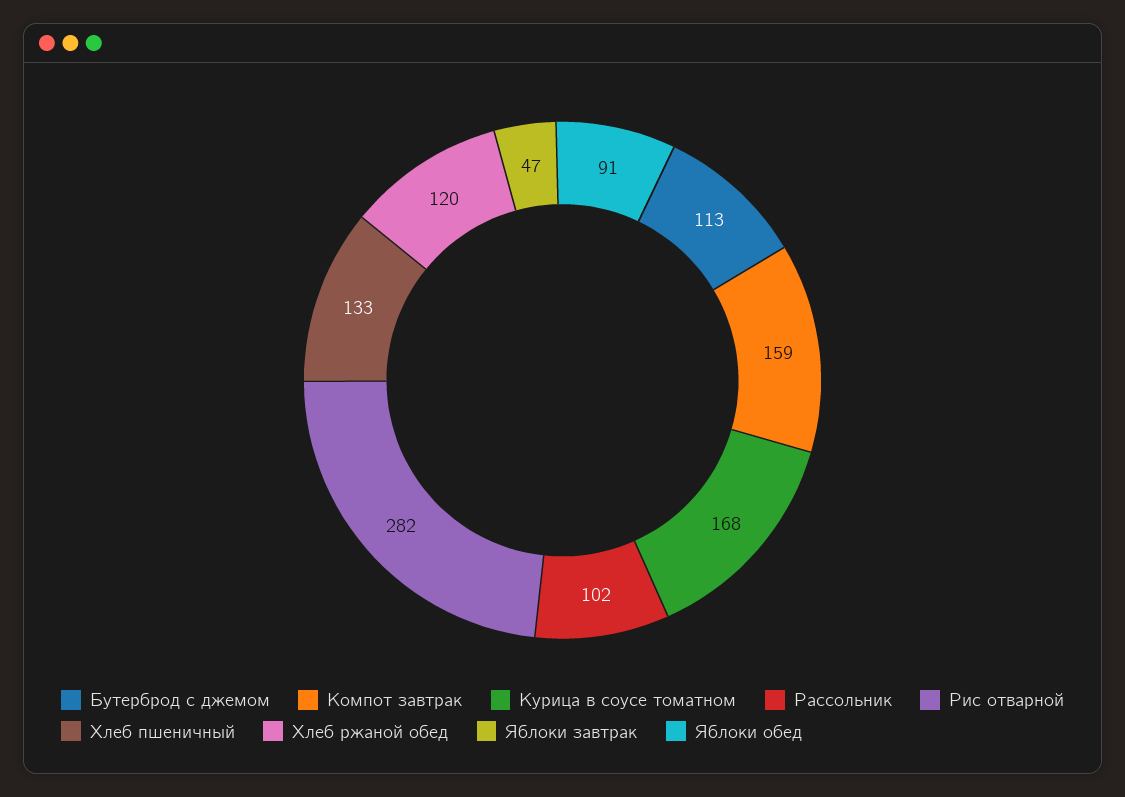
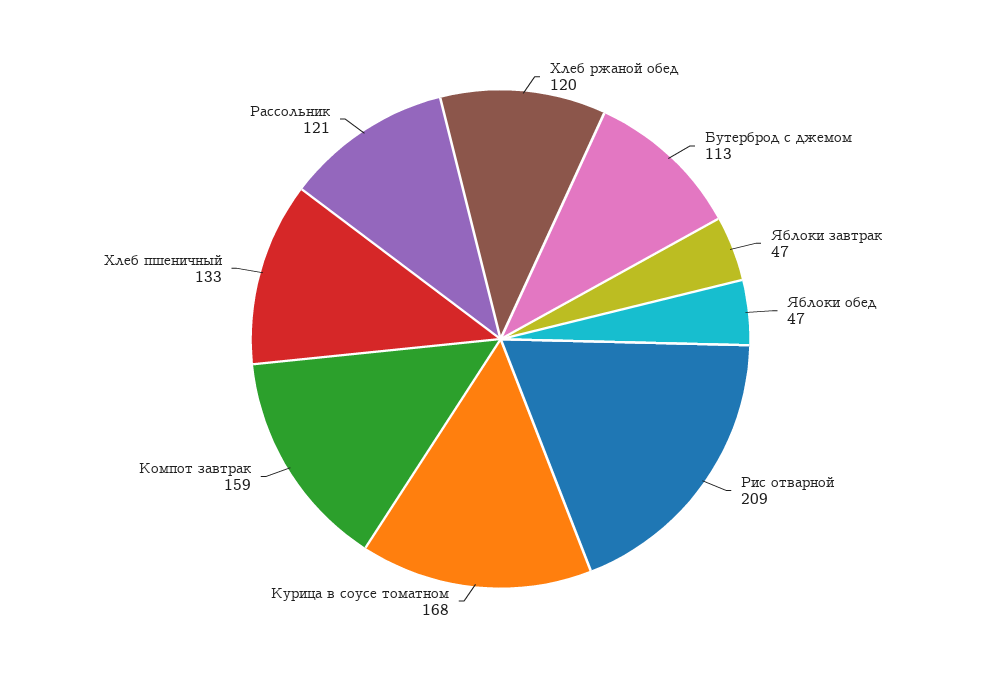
Рассольник: 102 -> 121
Рис отварной: 282 -> 209
Яблоки обед: 91 -> 47

